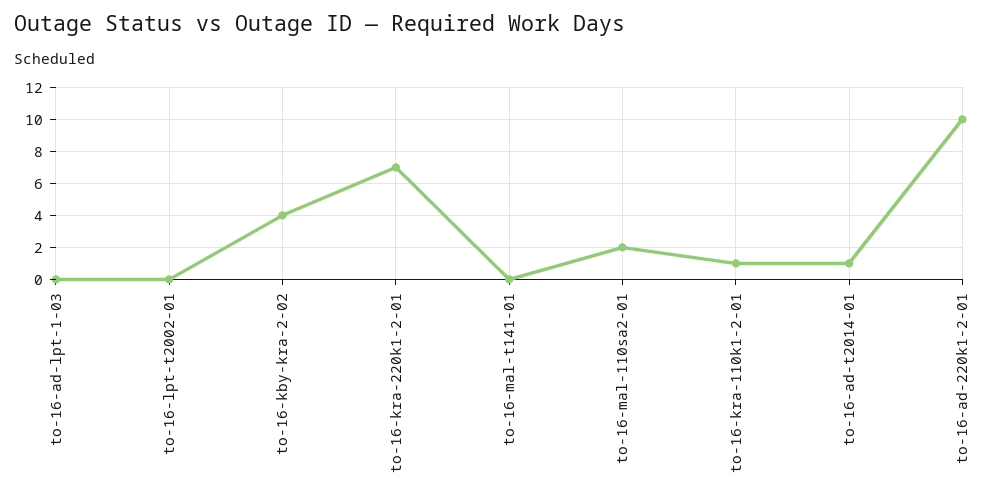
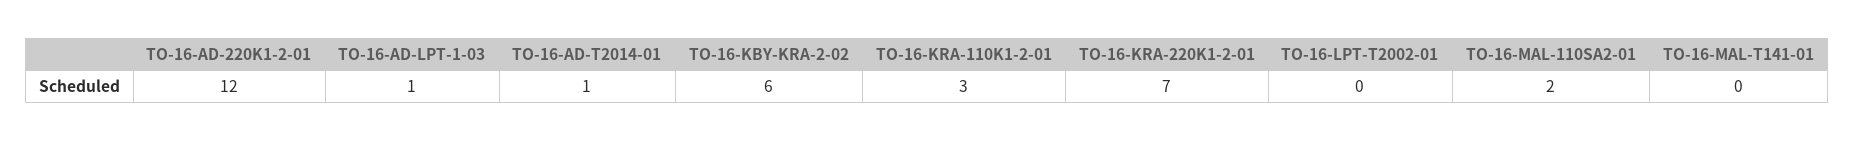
to-16-ad-lpt-1-03: 0 -> 1
to-16-kby-kra-2-02: 4 -> 6
to-16-kra-110k1-2-01: 1 -> 3
to-16-ad-220k1-2-01: 10 -> 12

